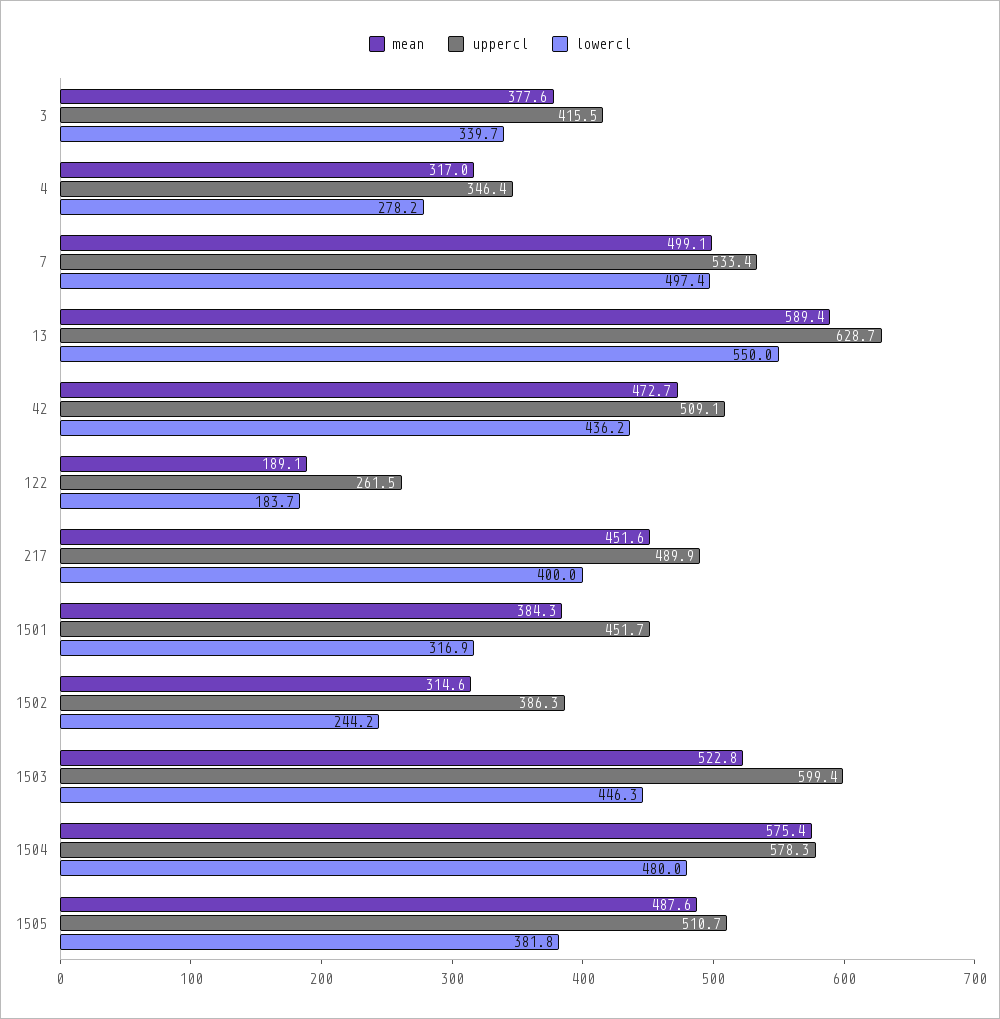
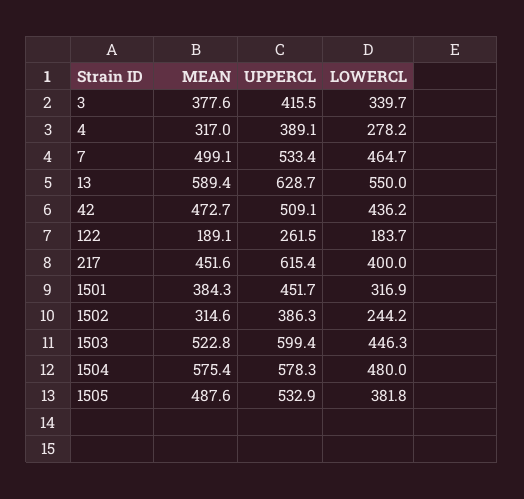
uppercl, 4: 346.4 -> 389.1
lowercl, 7: 497.4 -> 464.7
uppercl, 217: 489.9 -> 615.4
uppercl, 1505: 510.7 -> 532.9

